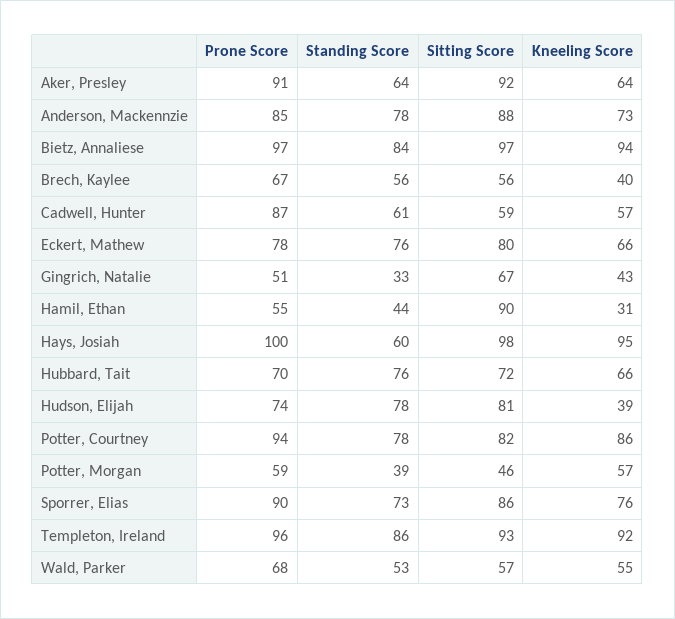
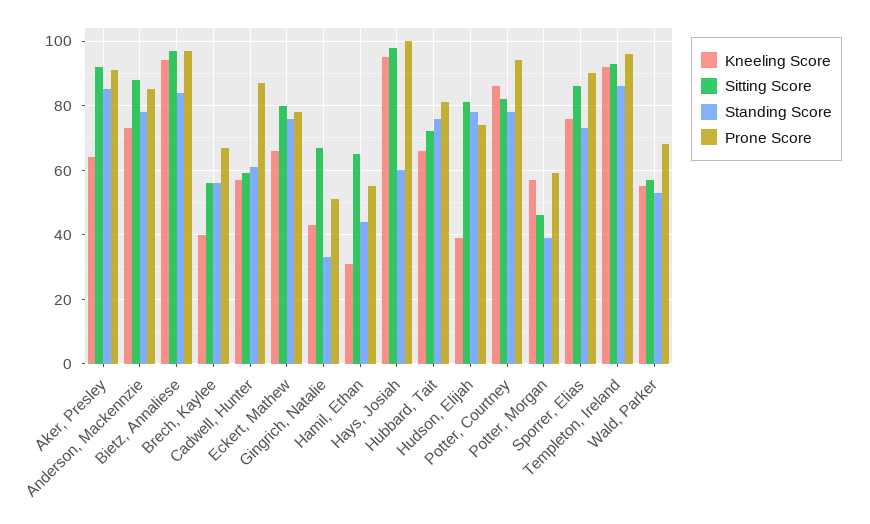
Standing Score, Aker, Presley: 64 -> 85
Sitting Score, Hamil, Ethan: 90 -> 65
Prone Score, Hubbard, Tait: 70 -> 80

